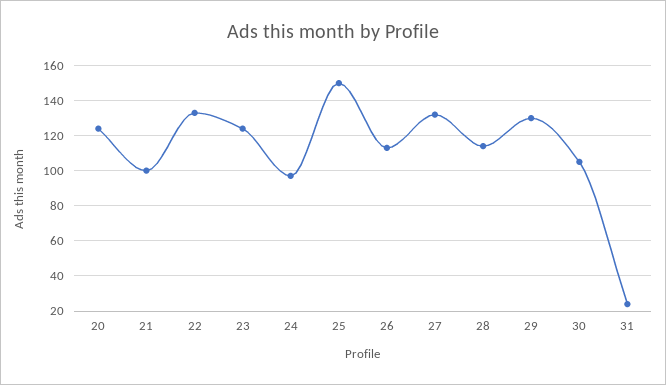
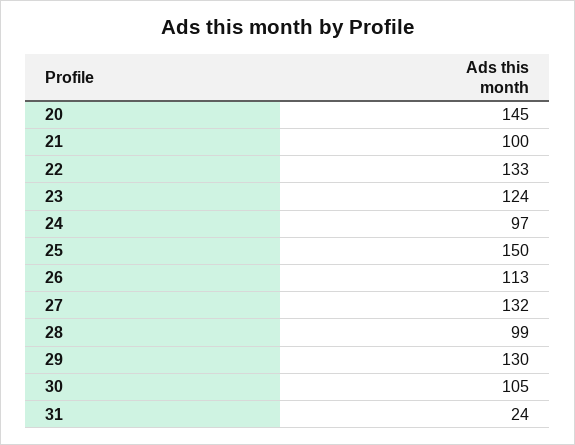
20: 125 -> 145
28: 115 -> 99

